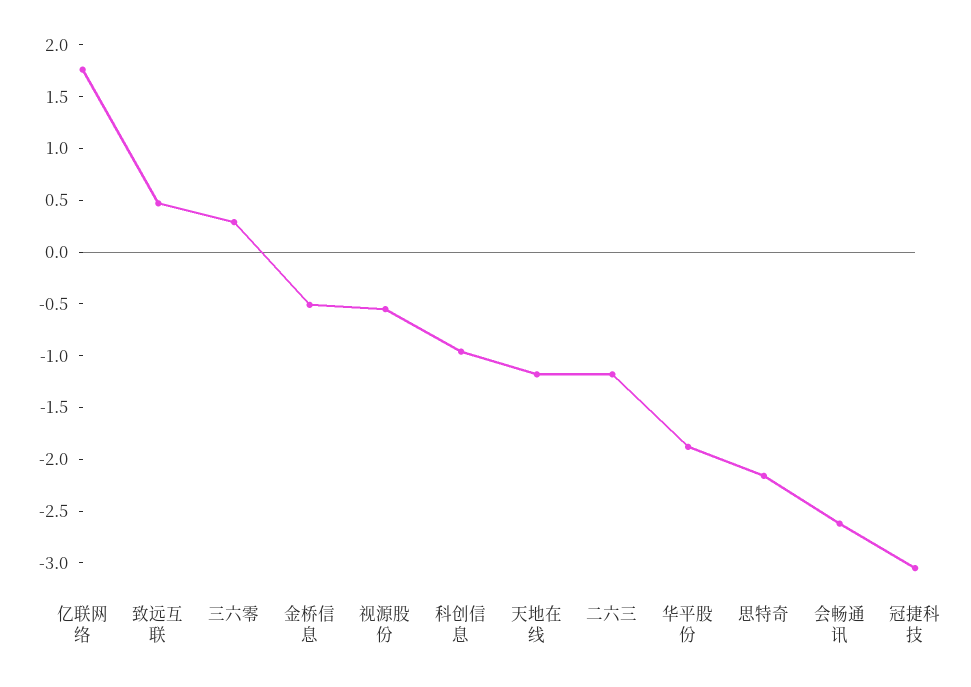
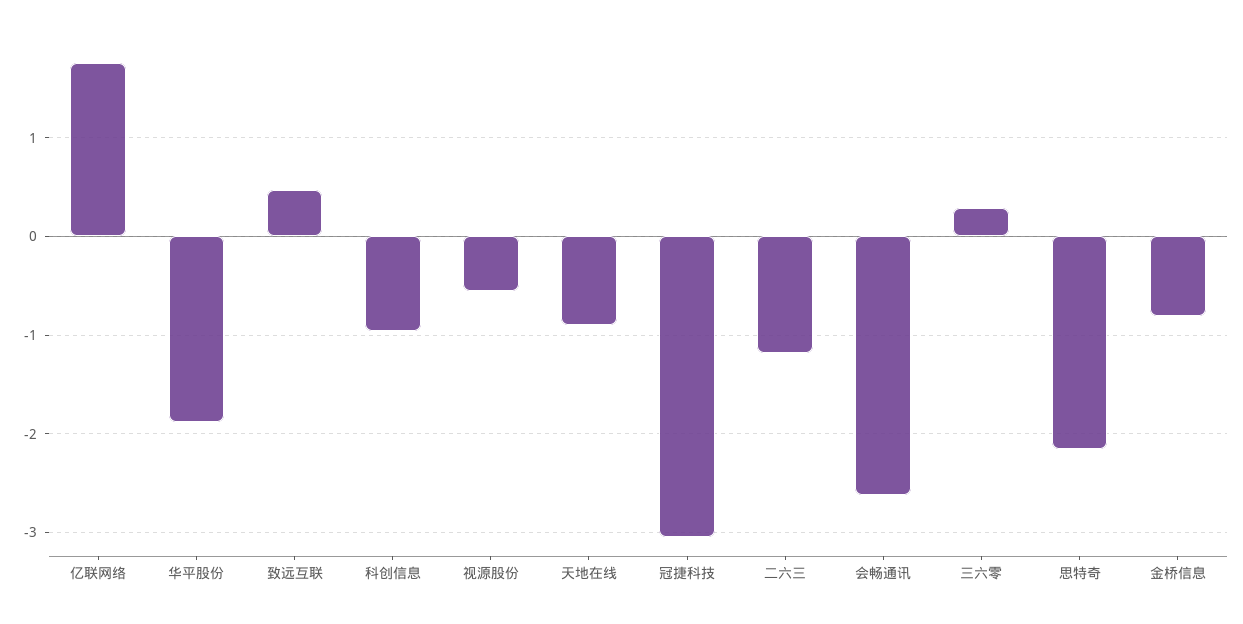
金桥信息: -0.5 -> -0.8
天地在线: -1.2 -> -0.9

